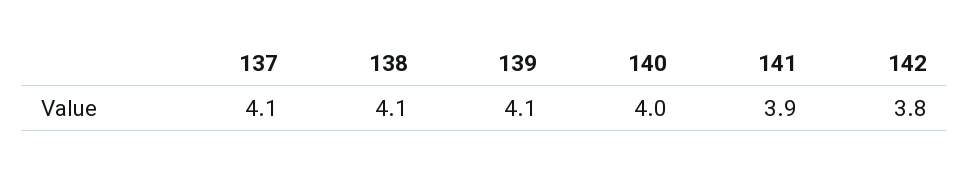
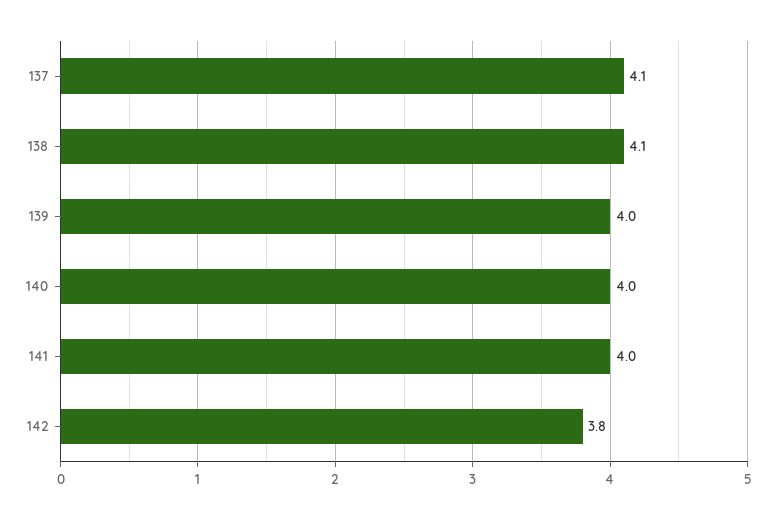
139: 4.1 -> 4
141: 3.9 -> 4

